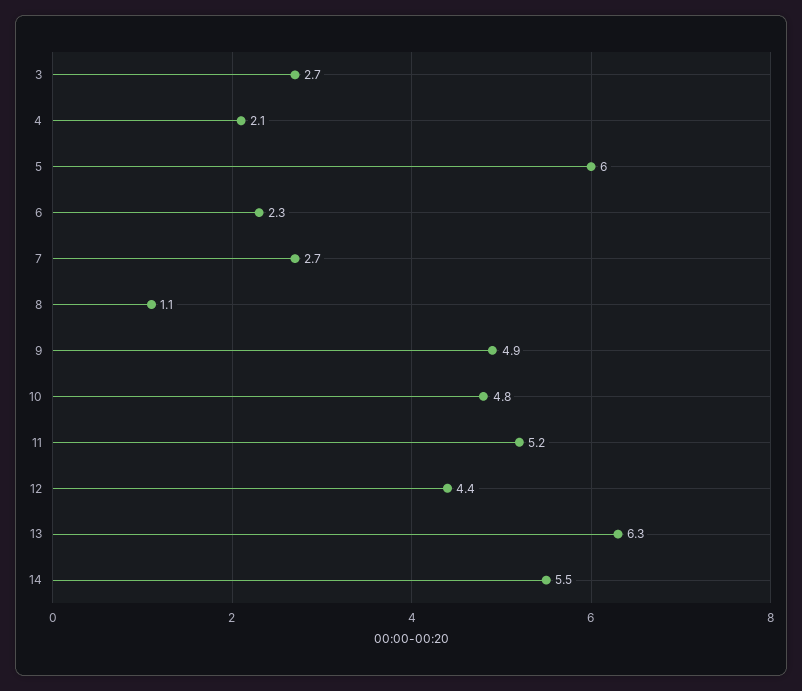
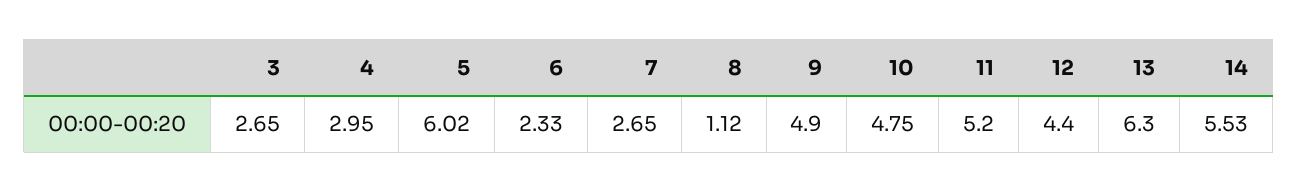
4: 2.1 -> 2.95

